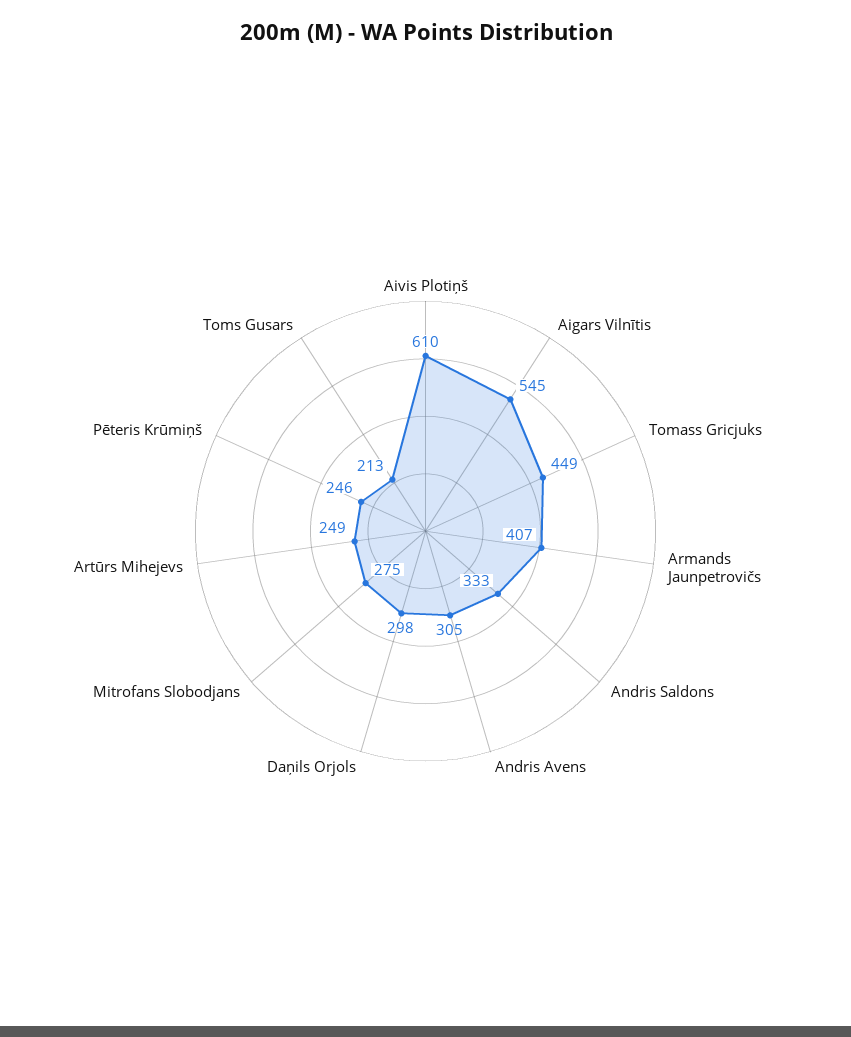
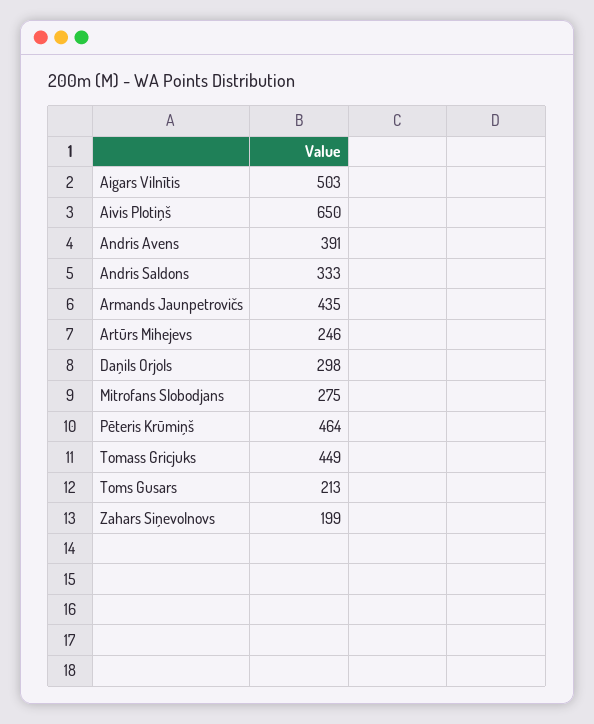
Aivis Plotiņš: 610 -> 650
Aigars Vilnītis: 545 -> 503
Armands Jaunpetrovičs: 407 -> 435
Andris Avens: 305 -> 391
Artūrs Mihejevs: 249 -> 246
Pēteris Krūmiņš: 246 -> 464
Zahars Siņevolnovs: none -> 199

